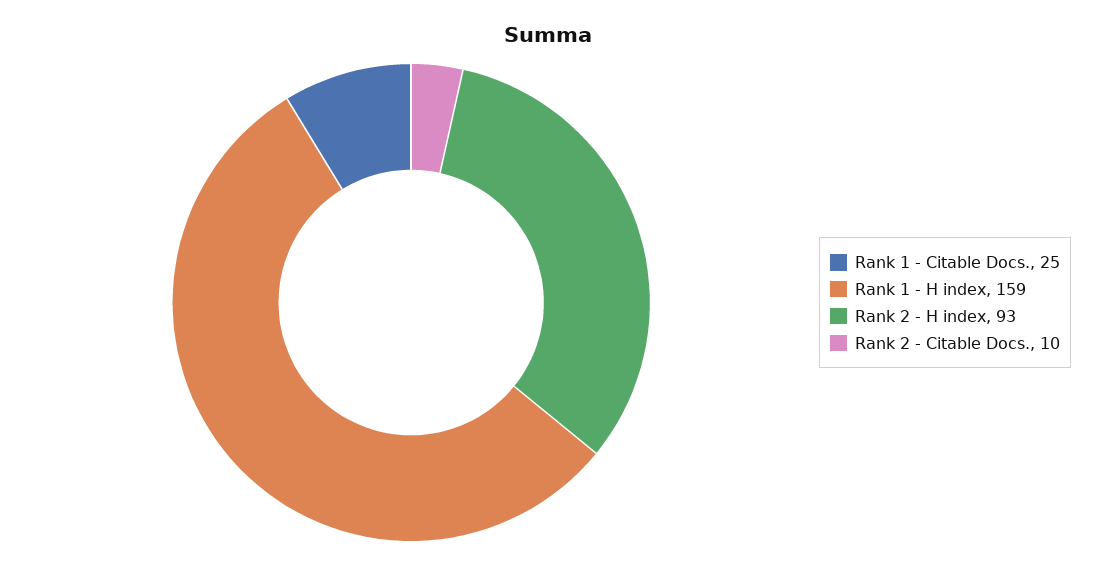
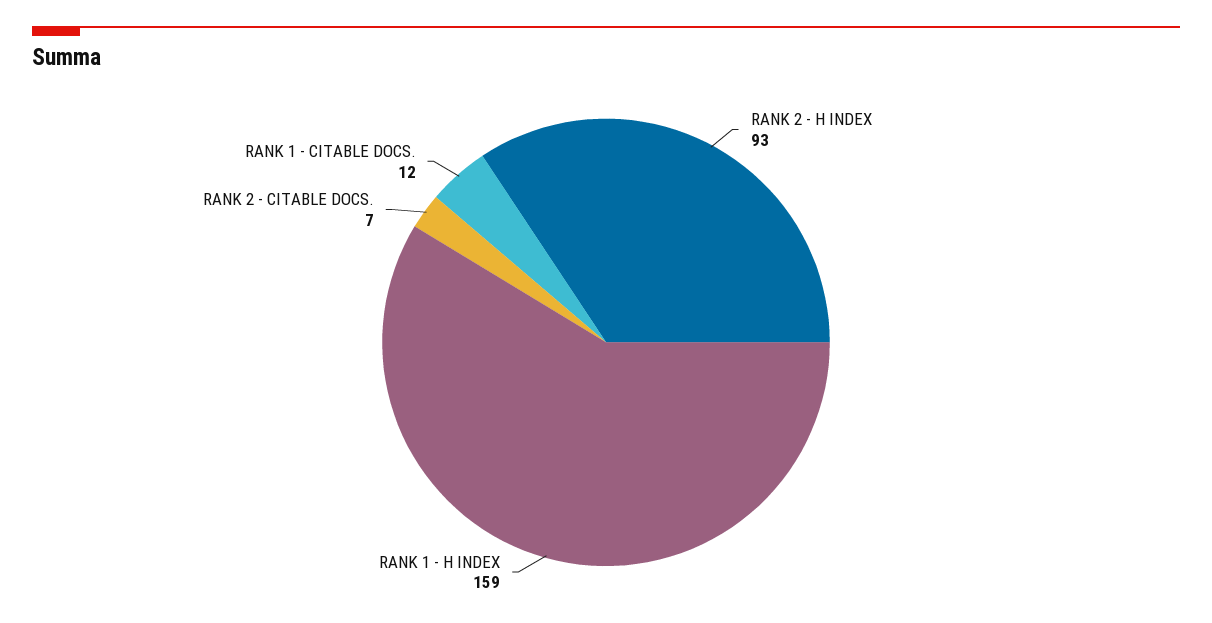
Rank 1 - Citable Docs.: 25 -> 12
Rank 2 - Citable Docs.: 10 -> 7

